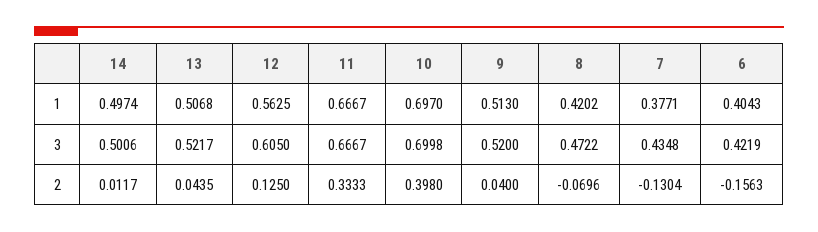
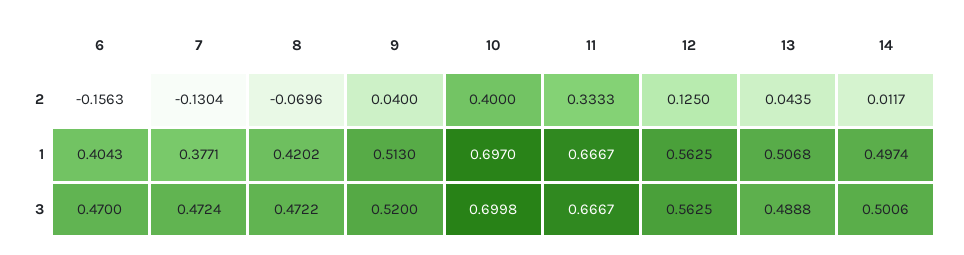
13, 3: 0.5217 -> 0.4888
12, 3: 0.605 -> 0.5625
7, 3: 0.4348 -> 0.4724
6, 3: 0.4219 -> 0.47
10, 2: 0.398 -> 0.4

